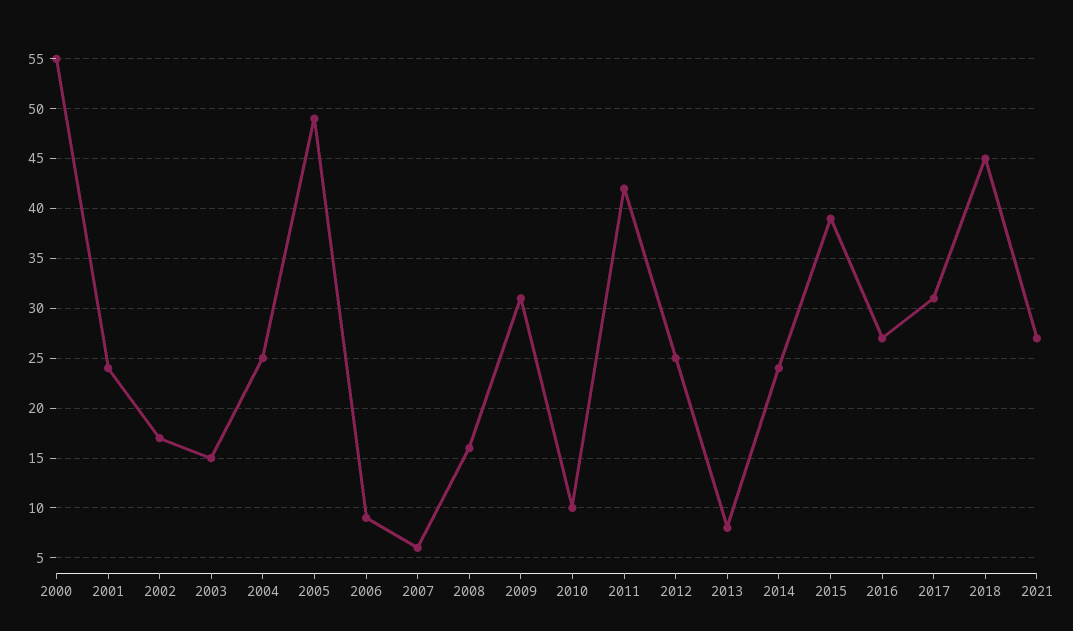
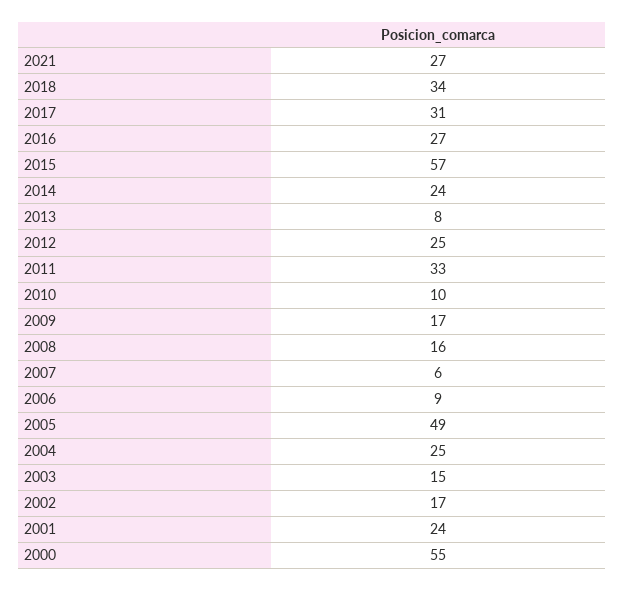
2009: 31 -> 17
2011: 42 -> 33
2015: 39 -> 57
2018: 45 -> 34

